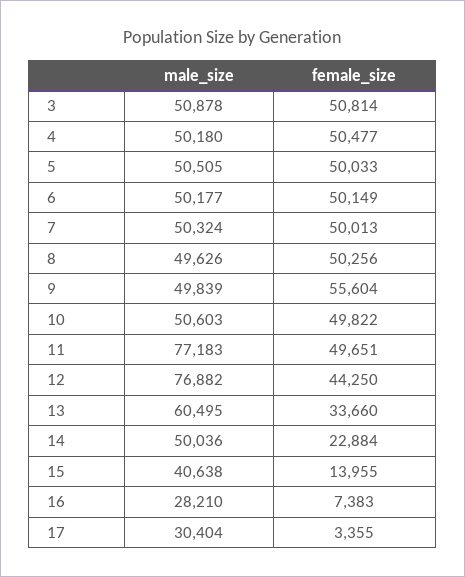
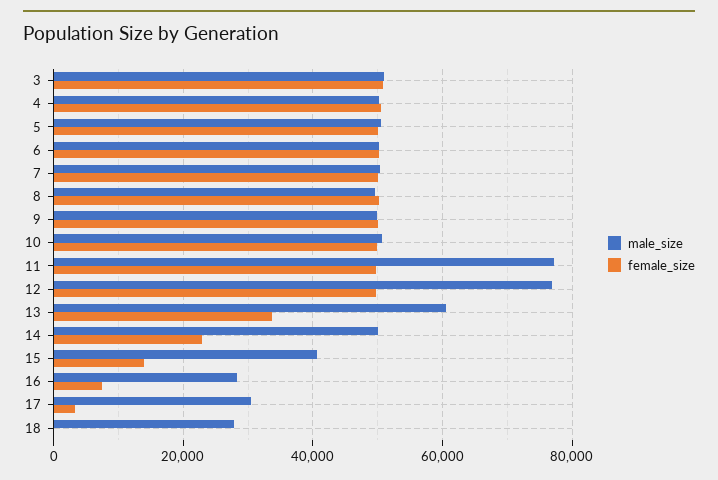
female_size, 9: 55604 -> 50000
female_size, 12: 44250 -> 50000
male_size, 18: none -> 28000
female_size, 18: none -> 0

